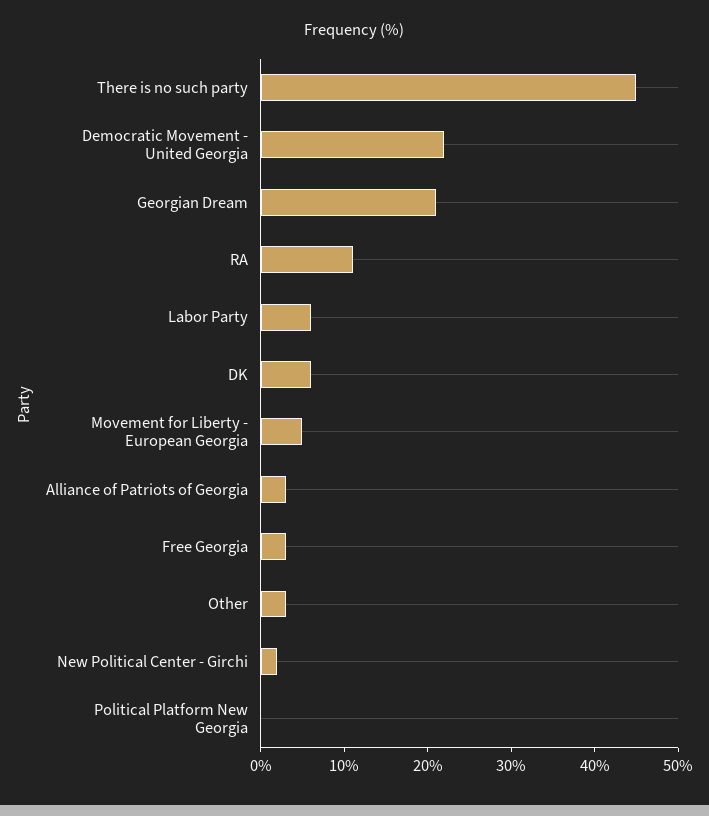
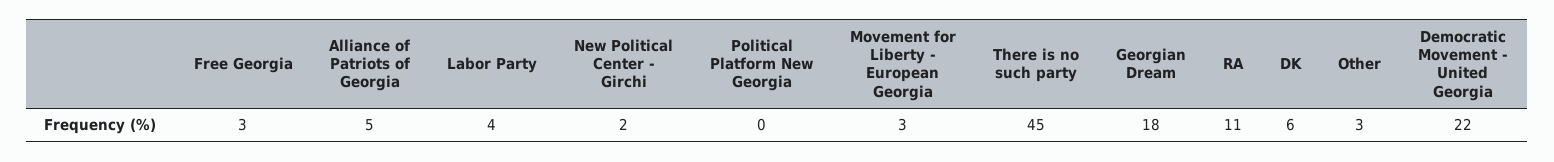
Georgian Dream: 21 -> 18
Labor Party: 6 -> 4
Movement for Liberty - European Georgia: 5 -> 3
Alliance of Patriots of Georgia: 3 -> 5

